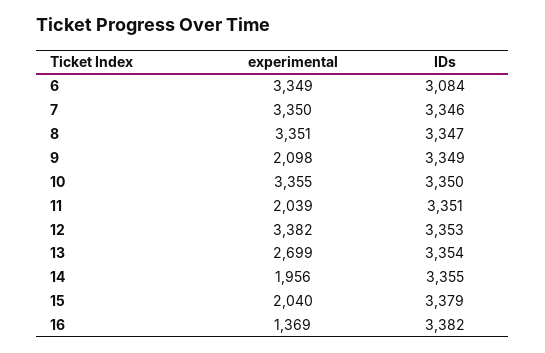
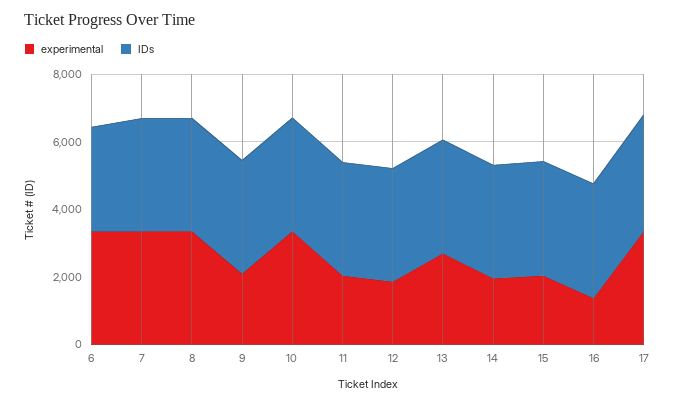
experimental, 12: 3382 -> 2000
experimental, 17: none -> 3500
IDs, 17: none -> 3500

